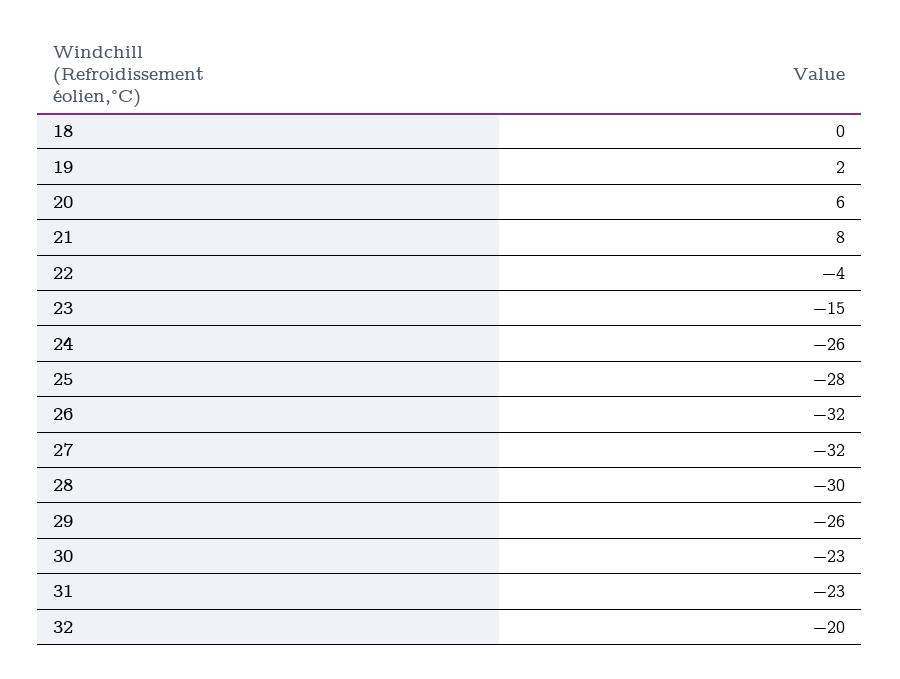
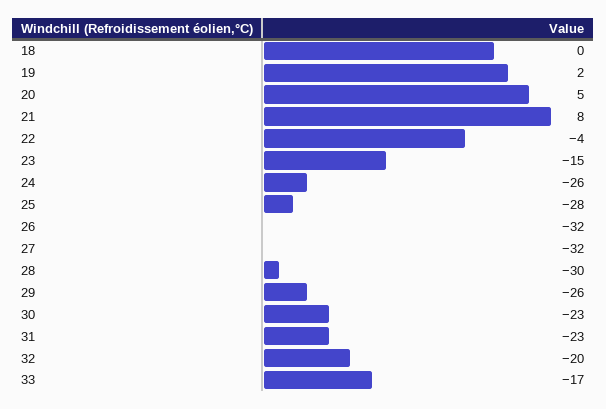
20: 6 -> 5
33: none -> -17

